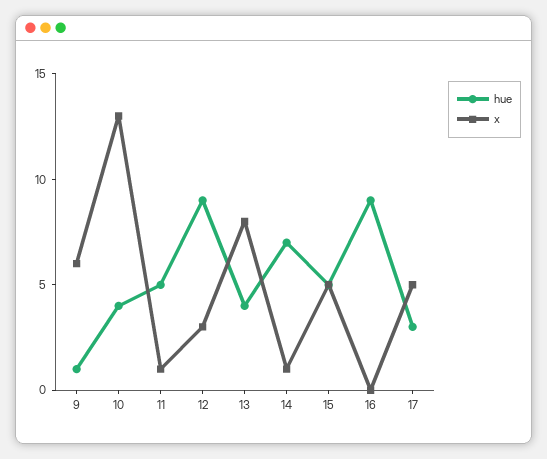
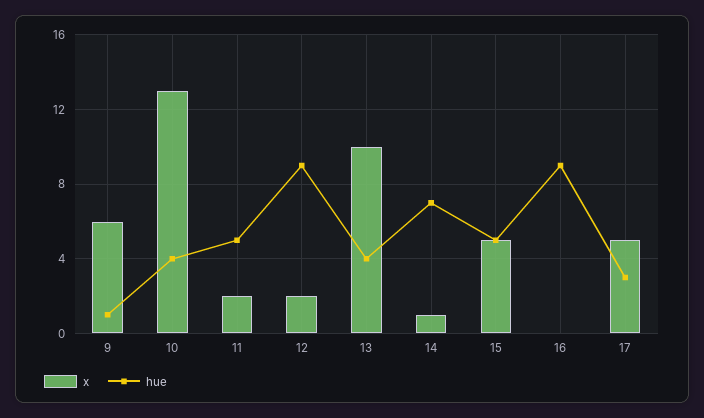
x, 11: 1 -> 2
x, 12: 3 -> 2
x, 13: 8 -> 10

